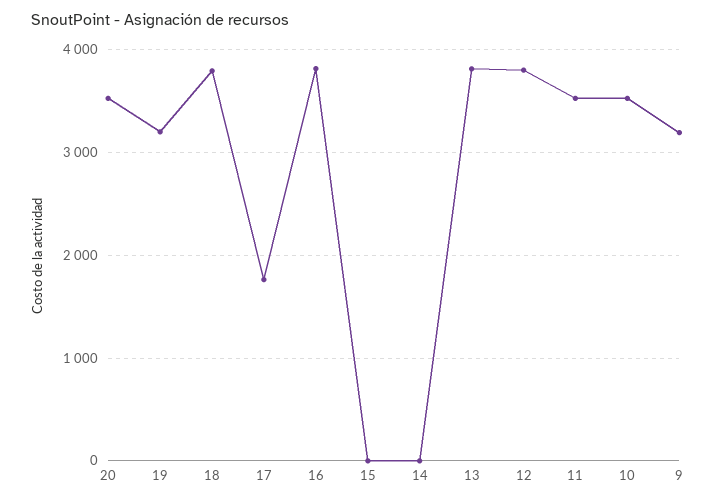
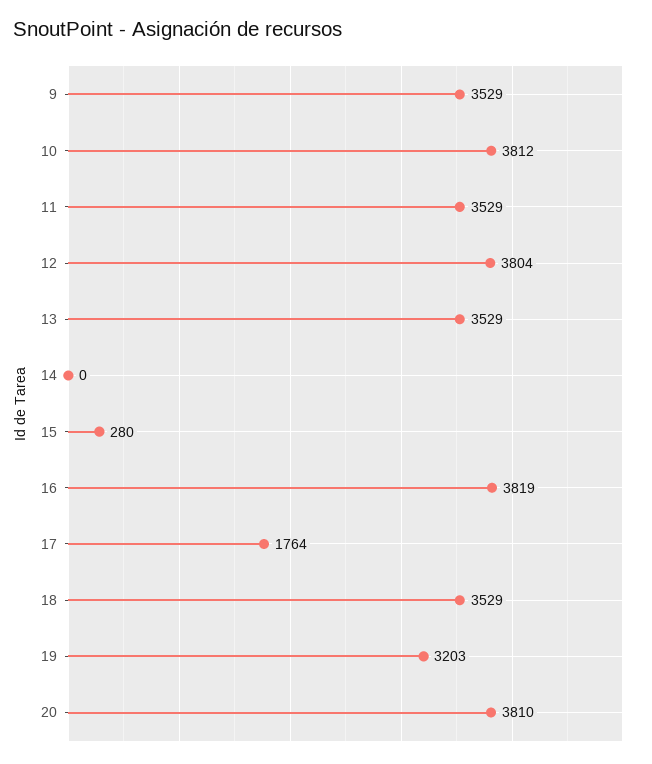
20: 3500 -> 3810
18: 3800 -> 3529
15: 0 -> 280
13: 3800 -> 3529
10: 3500 -> 3812
9: 3200 -> 3529

